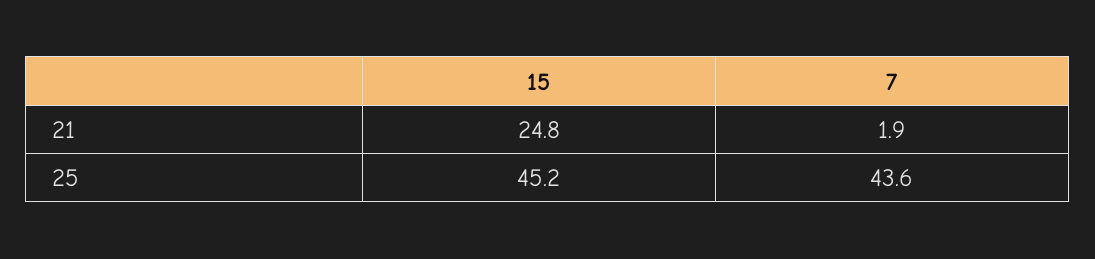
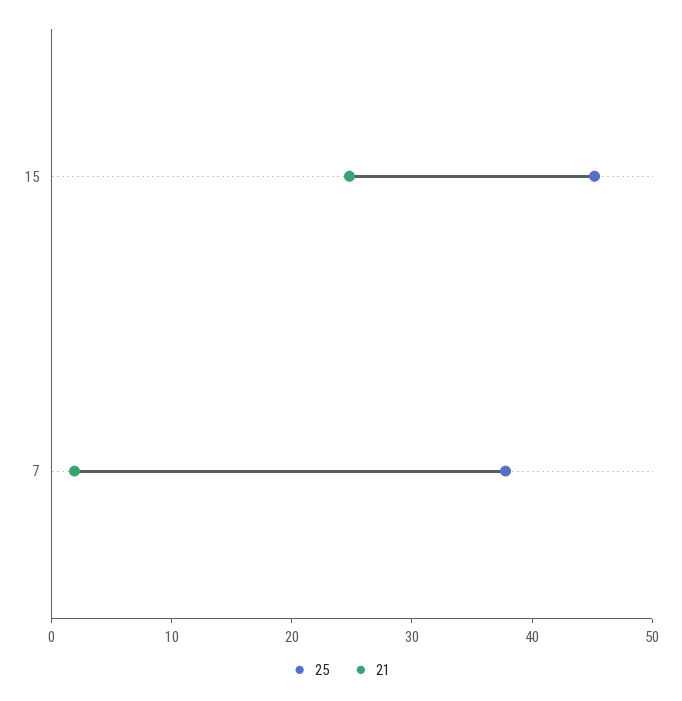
25, 7: 43.6 -> 38

